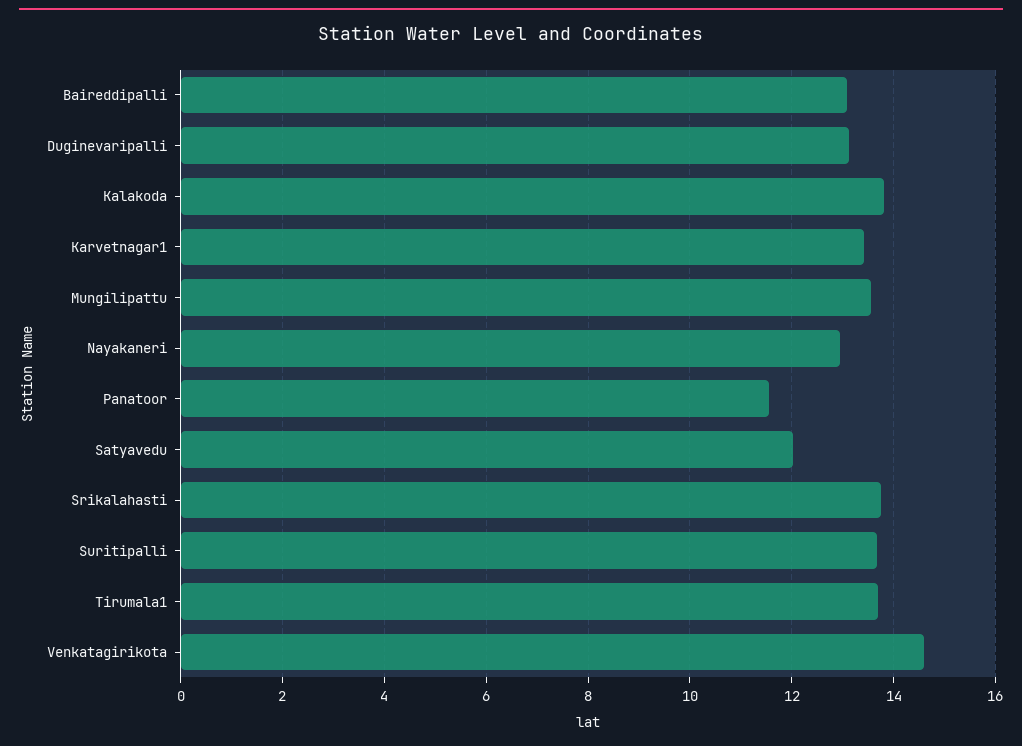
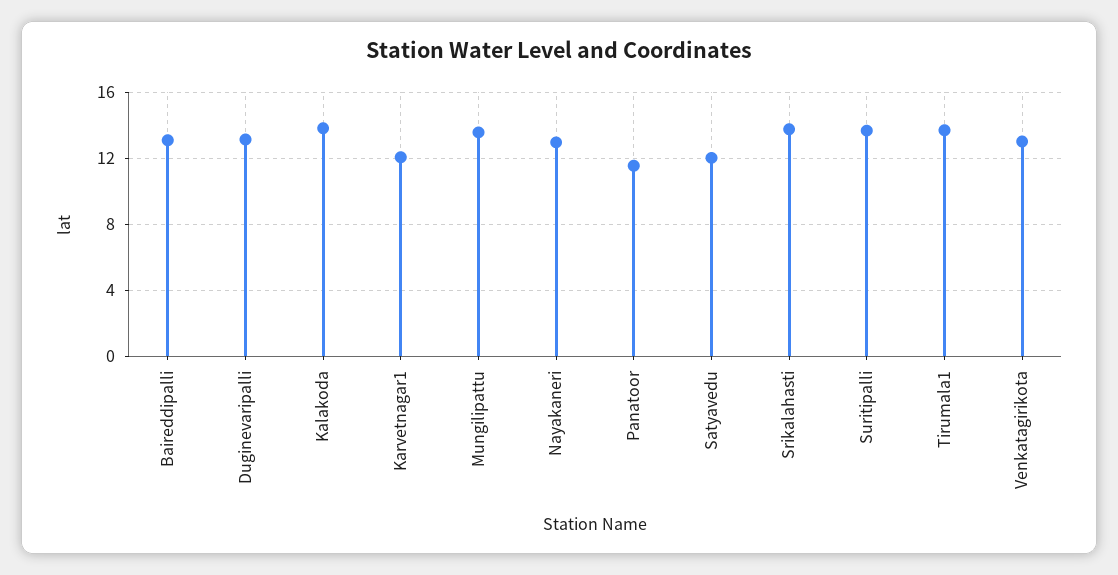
Karvetnagar1: 13.4 -> 12
Venkatagirikota: 14.6 -> 13

